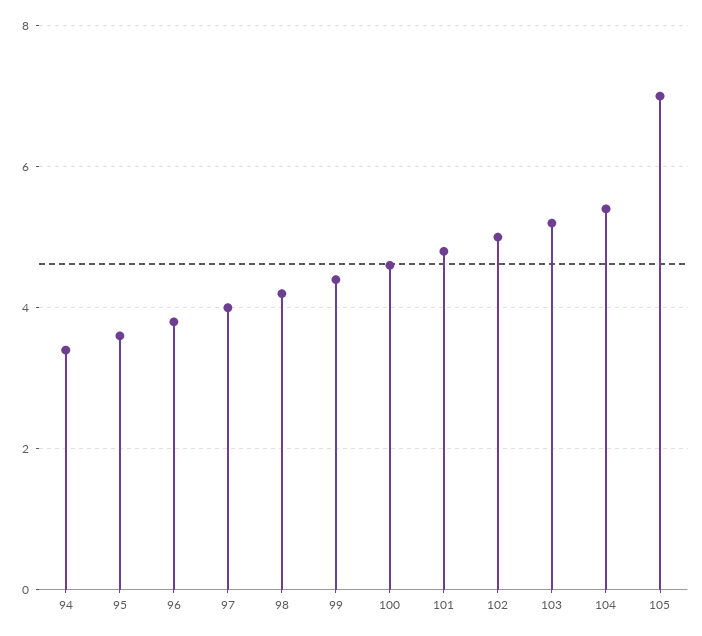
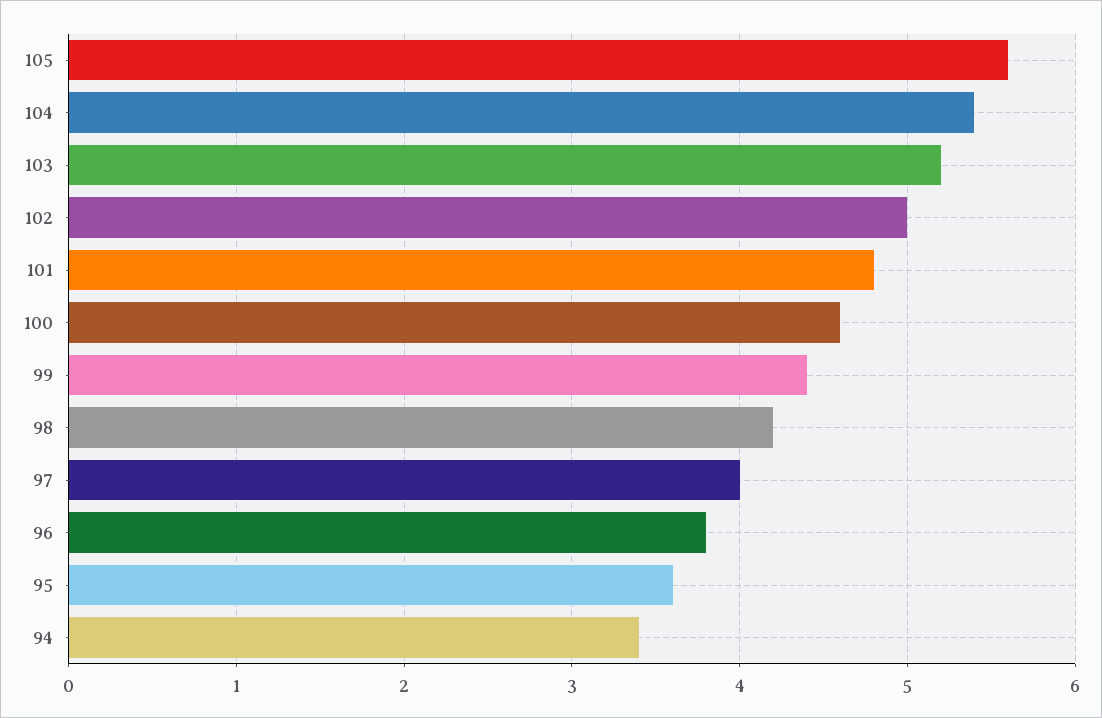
105: 7 -> 5.6

